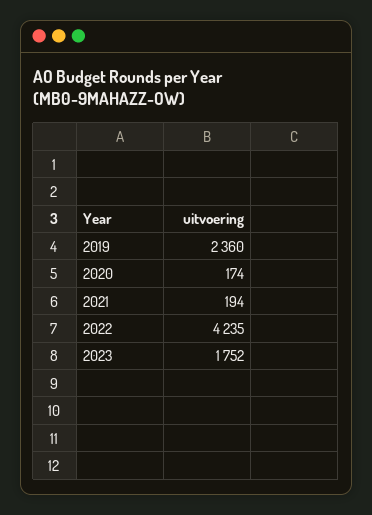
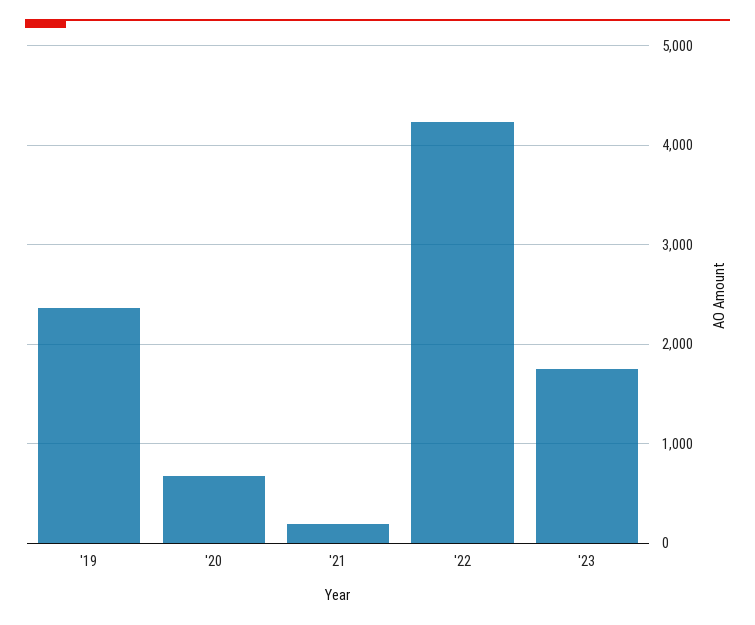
2020: 174 -> 700

